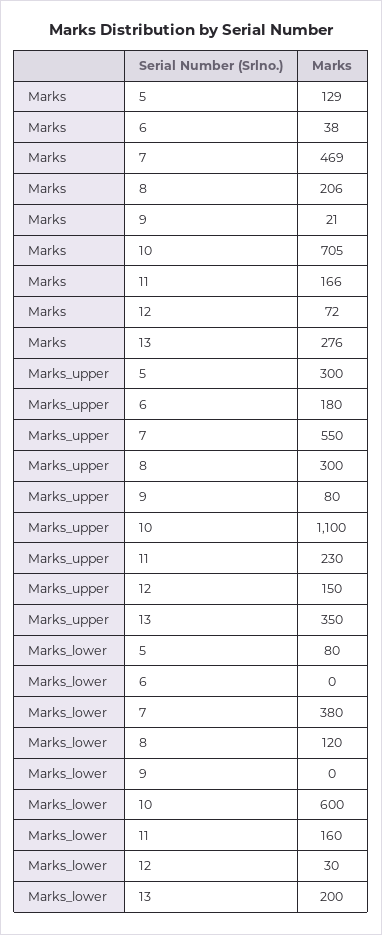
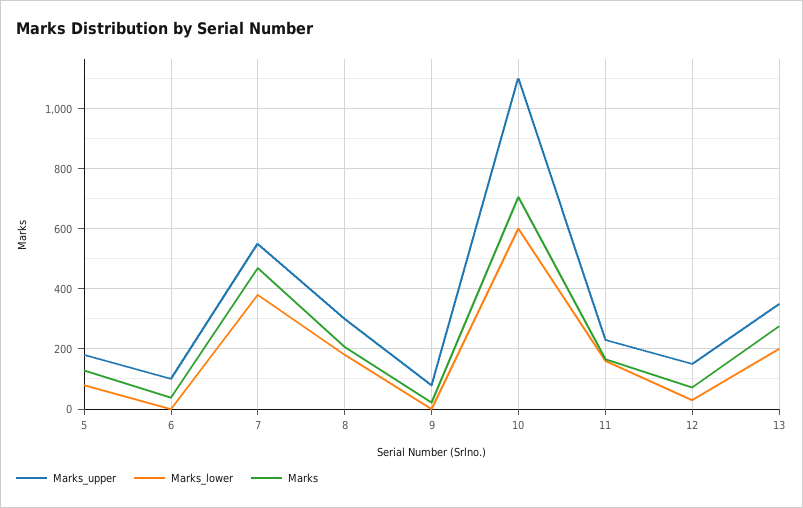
Marks_upper, 5: 300 -> 180
Marks_upper, 6: 180 -> 100
Marks_lower, 8: 120 -> 180

